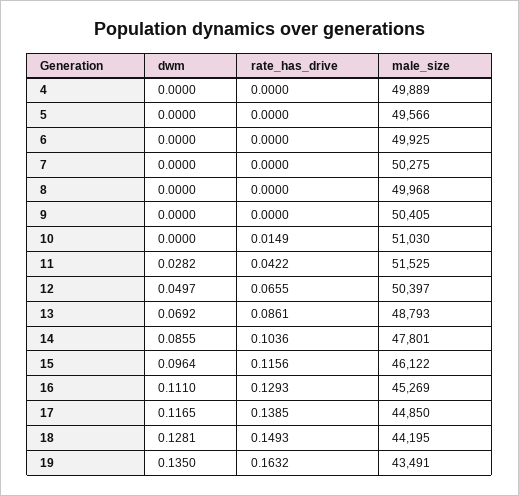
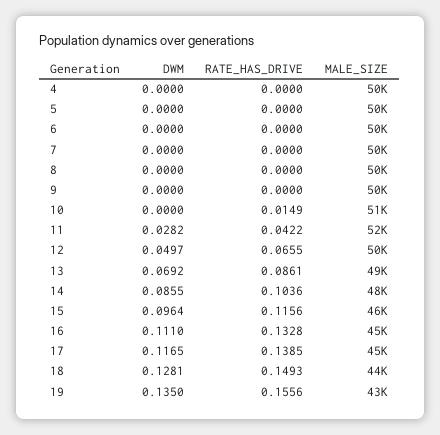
rate_has_drive, 16: 0.1293 -> 0.1328
rate_has_drive, 19: 0.1632 -> 0.1556

